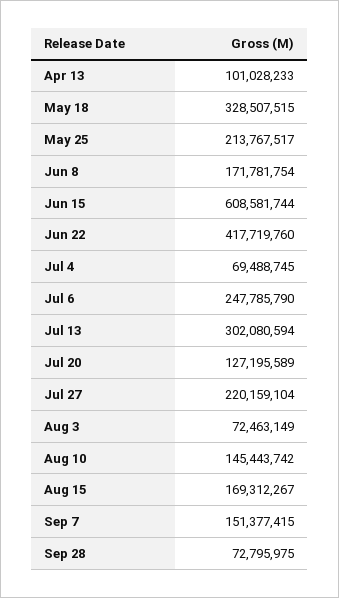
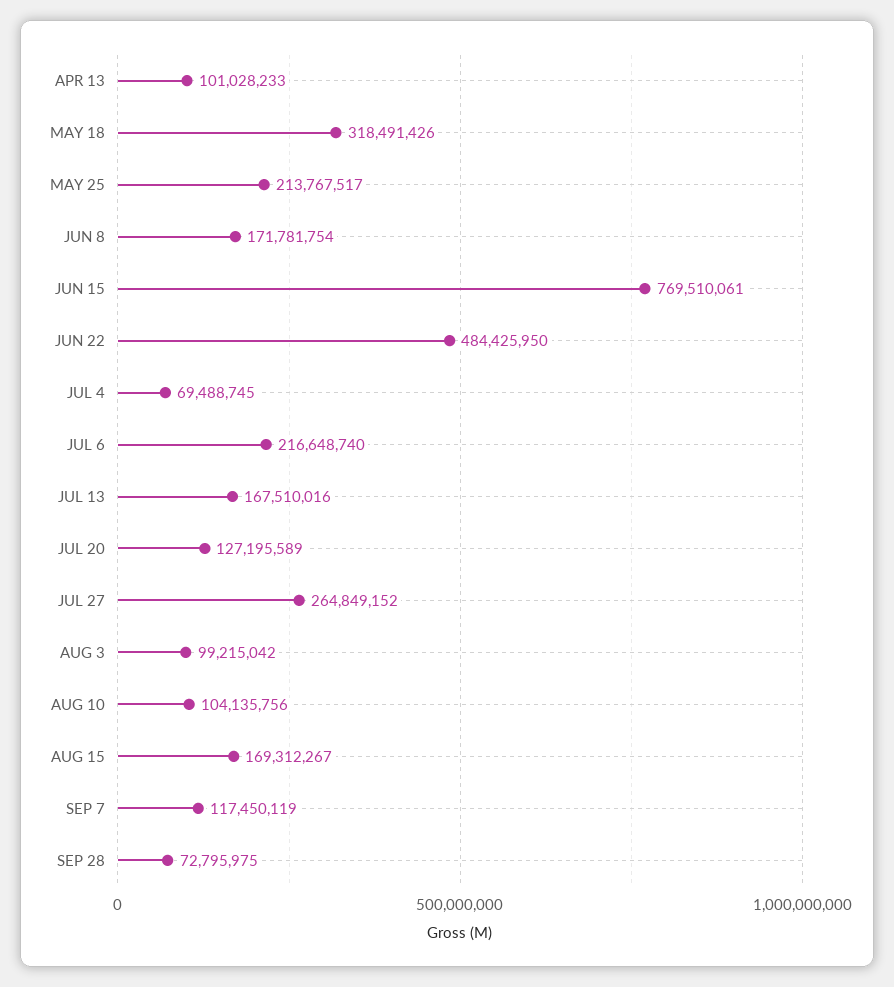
May 18: 328507515 -> 318491426
Jun 15: 608581744 -> 769510061
Jun 22: 417719760 -> 484425950
Jul 6: 247785790 -> 216648740
Jul 13: 302080594 -> 167510016
Jul 27: 220159104 -> 264849152
Aug 3: 72463149 -> 99215042
Aug 10: 145443742 -> 104135756
Sep 7: 151377415 -> 117450119

